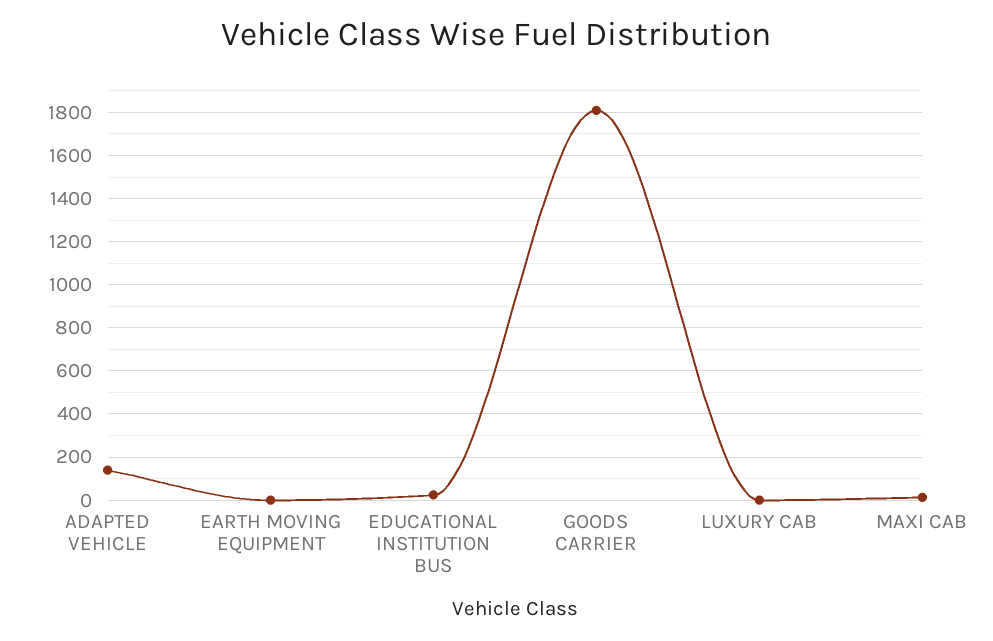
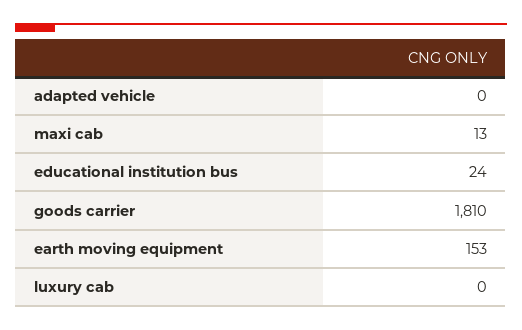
ADAPTED VEHICLE: 150 -> 0
EARTH MOVING EQUIPMENT: 0 -> 153

